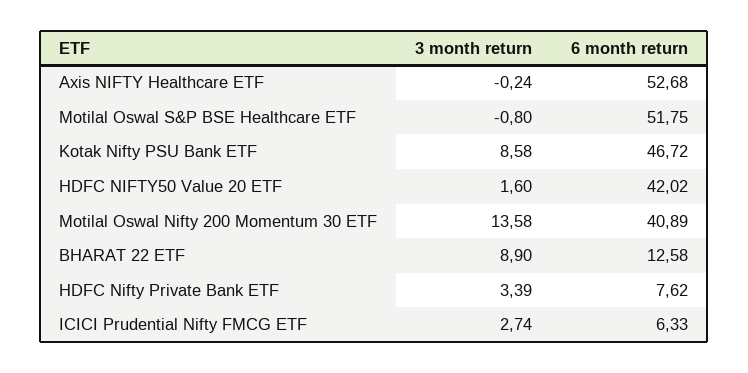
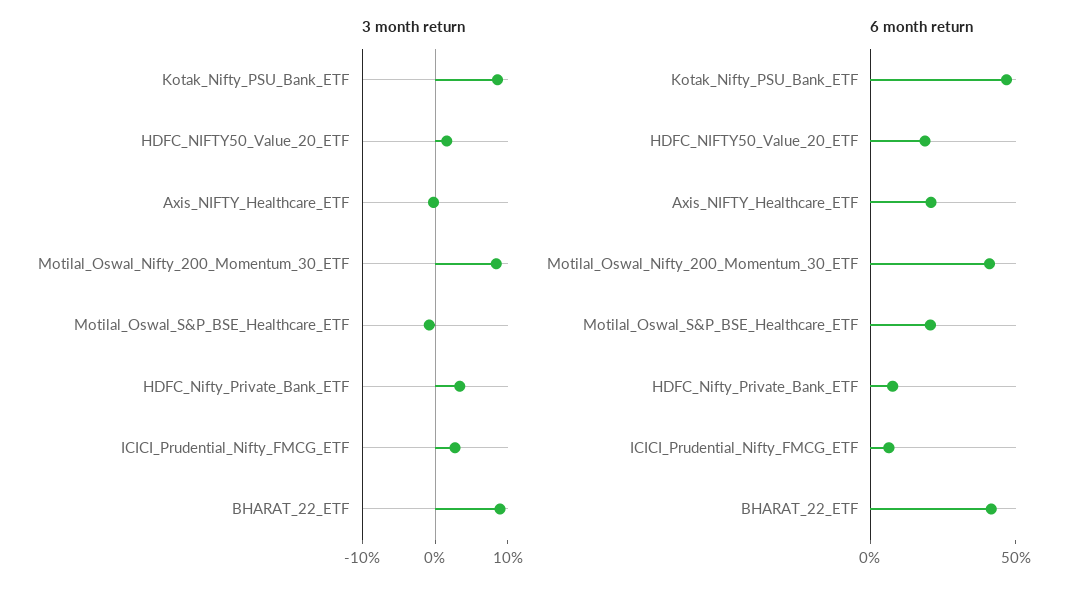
6 month return, Axis NIFTY Healthcare ETF: 52.68 -> 20
6 month return, Motilal Oswal S&P BSE Healthcare ETF: 51.75 -> 20
6 month return, HDFC NIFTY50 Value 20 ETF: 42.02 -> 20
3 month return, Motilal Oswal Nifty 200 Momentum 30 ETF: 13.58 -> 8
6 month return, BHARAT 22 ETF: 12.58 -> 40

